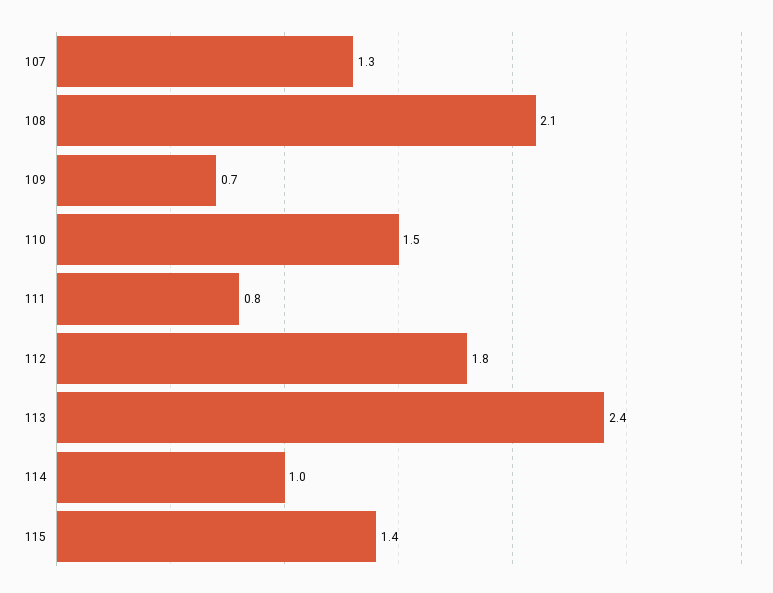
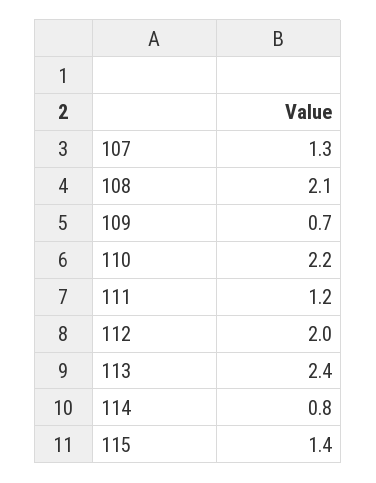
110: 1.5 -> 2.2
111: 0.8 -> 1.2
112: 1.8 -> 2
114: 1 -> 0.8

